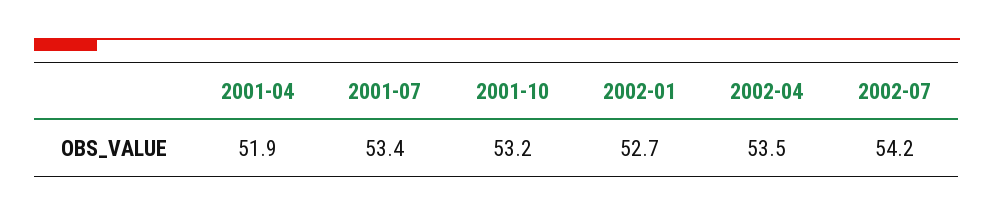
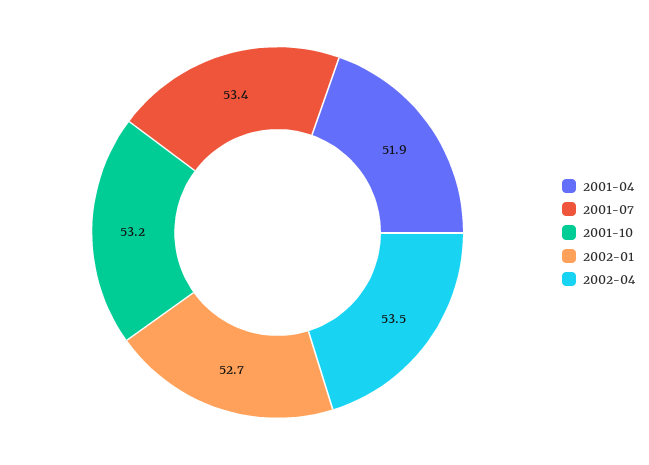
2002-07: 54.2 -> none

